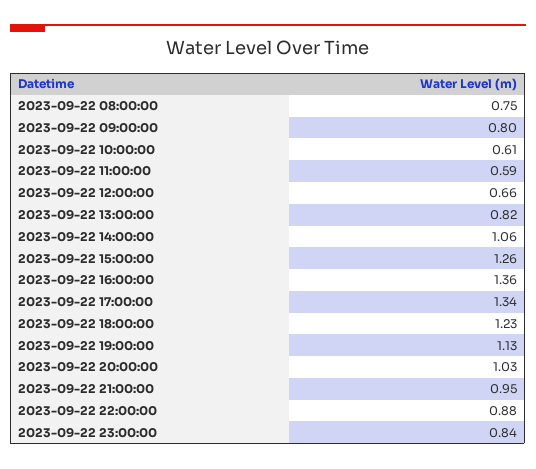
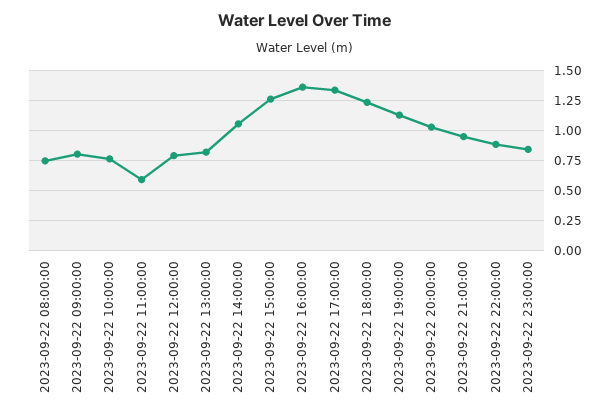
2023-09-22 10:00:00: 0.61 -> 0.75
2023-09-22 12:00:00: 0.66 -> 0.8

